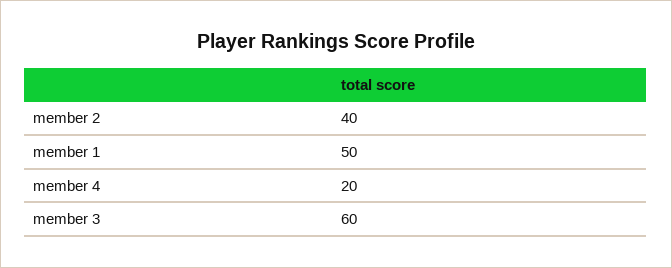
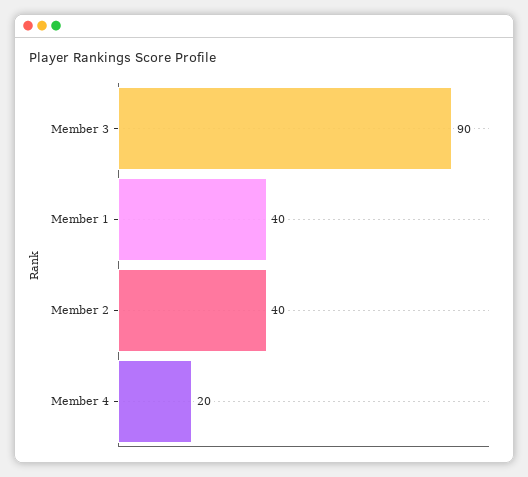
member 1: 50 -> 40
member 3: 60 -> 90

